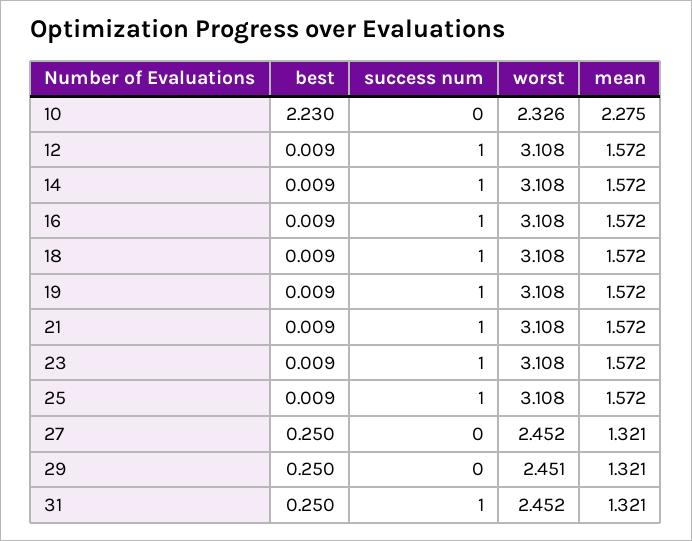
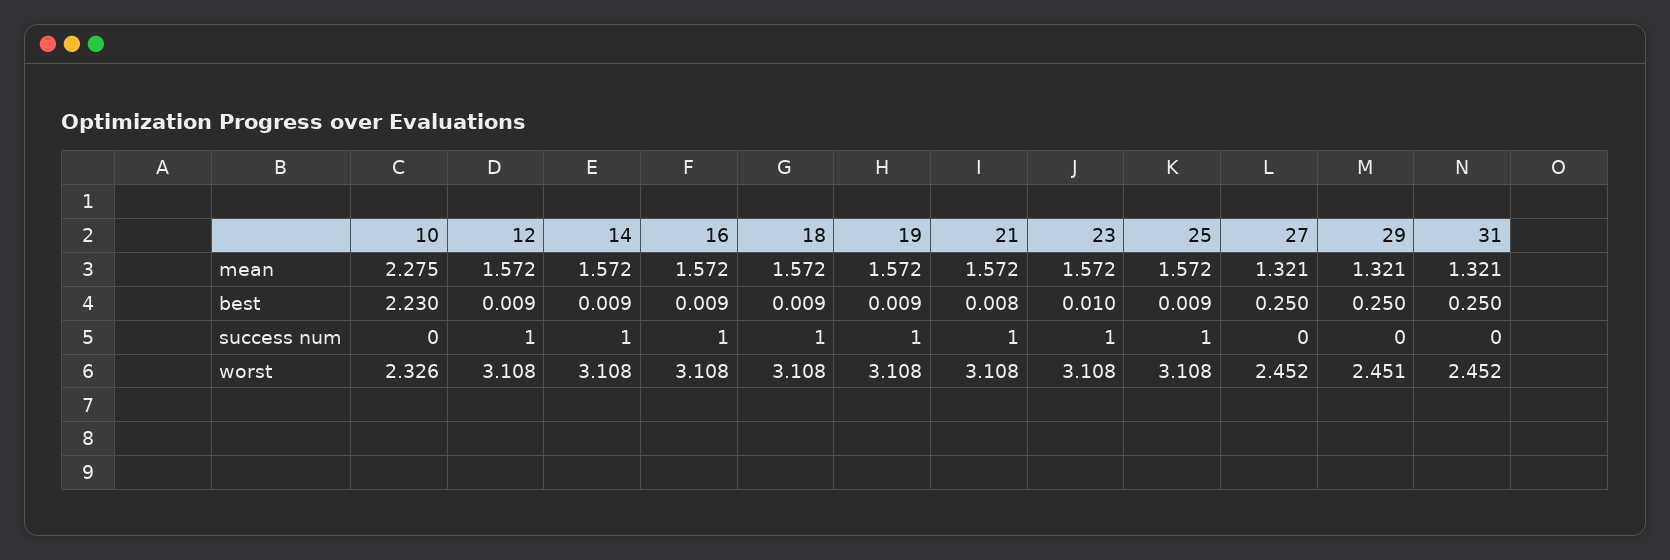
best, 21: 0.009 -> 0.008
best, 23: 0.009 -> 0.01
success num, 31: 1 -> 0

